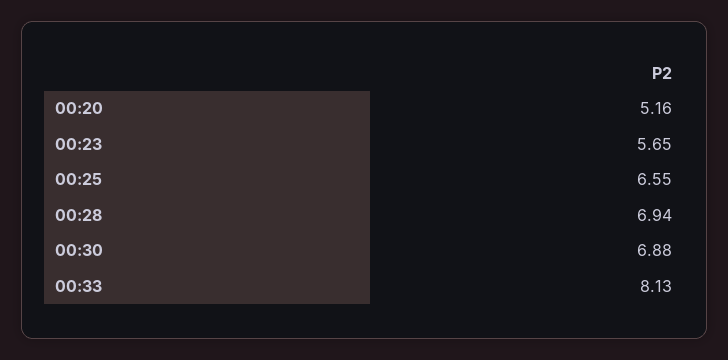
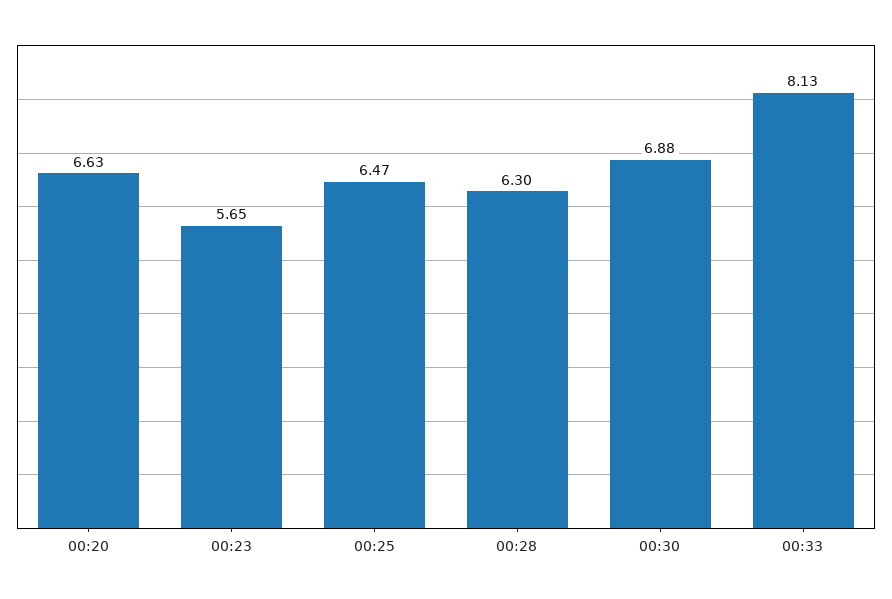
00:20: 5.16 -> 6.63
00:25: 6.55 -> 6.47
00:28: 6.94 -> 6.3

